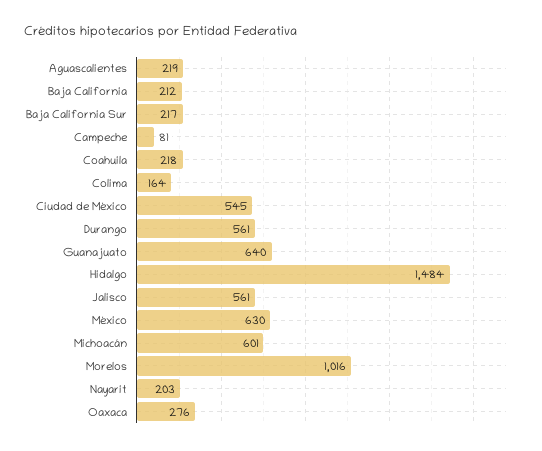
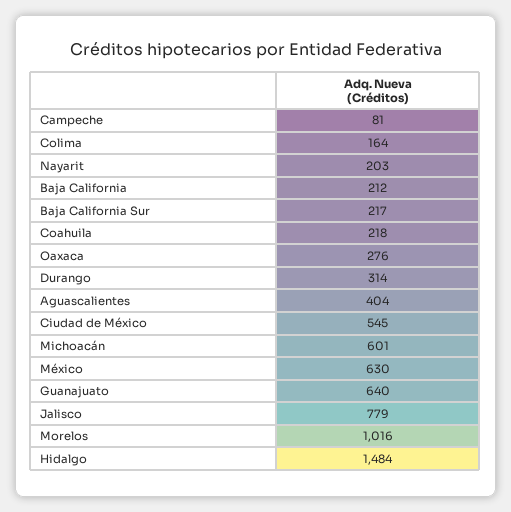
Aguascalientes: 219 -> 404
Durango: 561 -> 314
Jalisco: 561 -> 779

